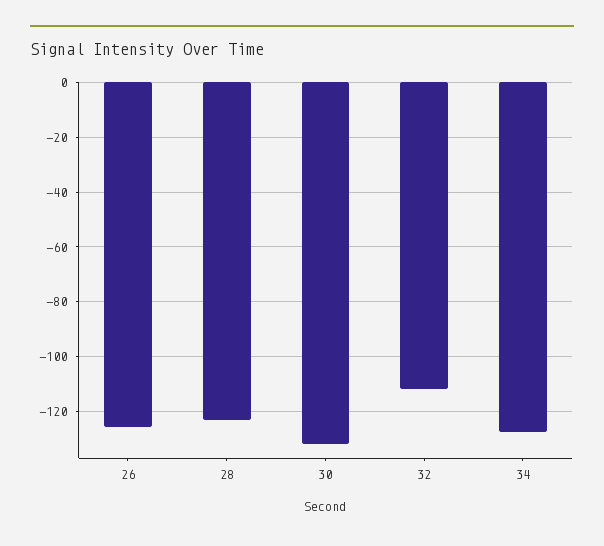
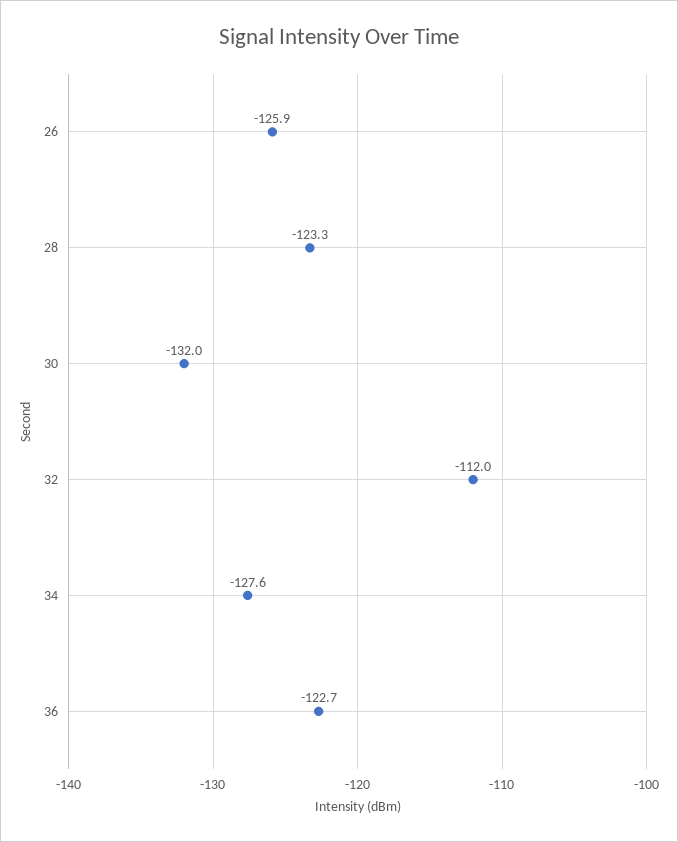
36: none -> -122.7

